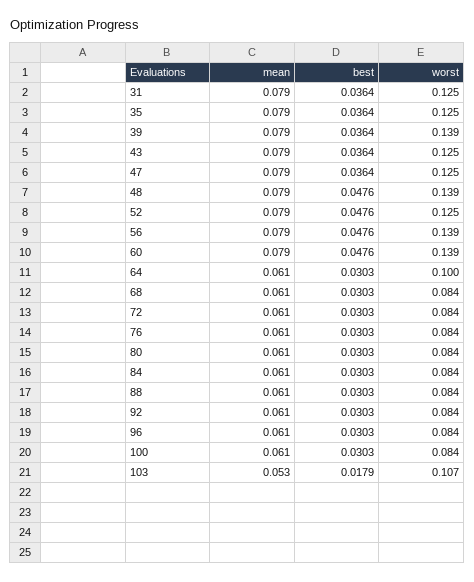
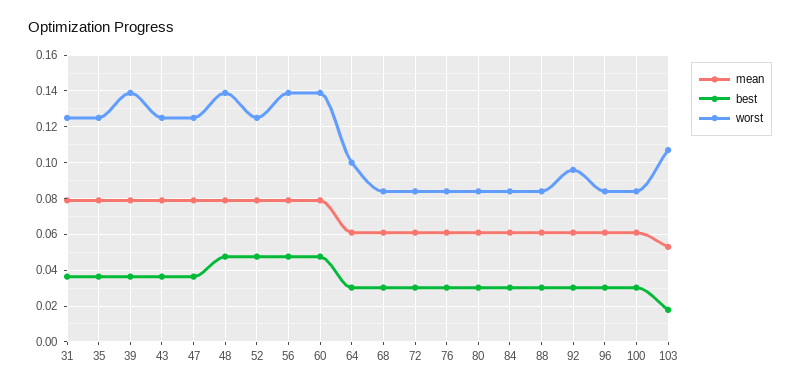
worst, 92: 0.084 -> 0.095

